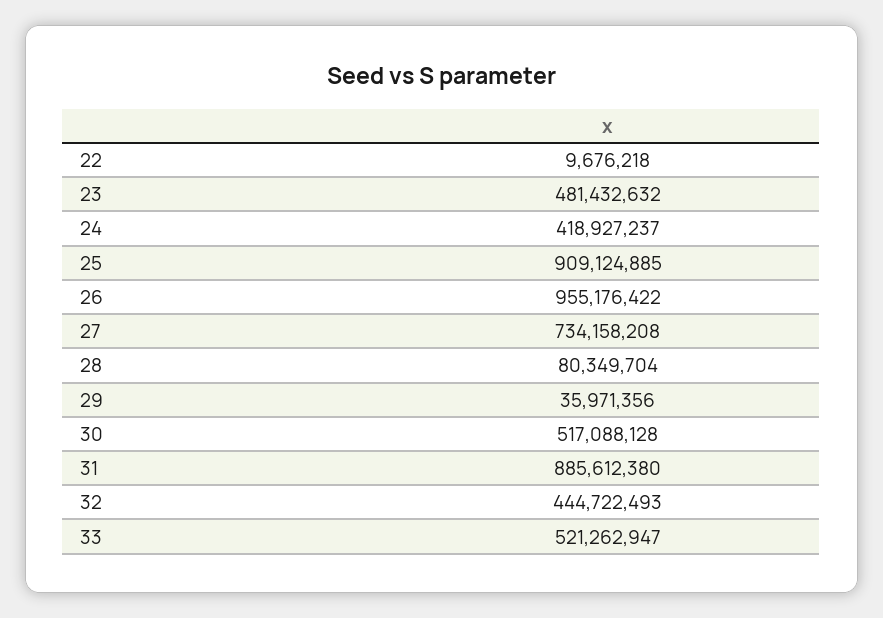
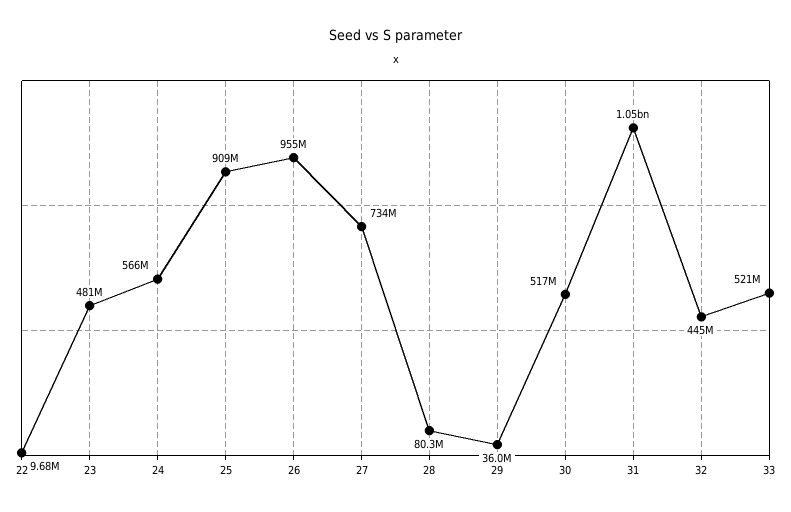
24: 418927237 -> 566000000
31: 885612380 -> 1050000000

